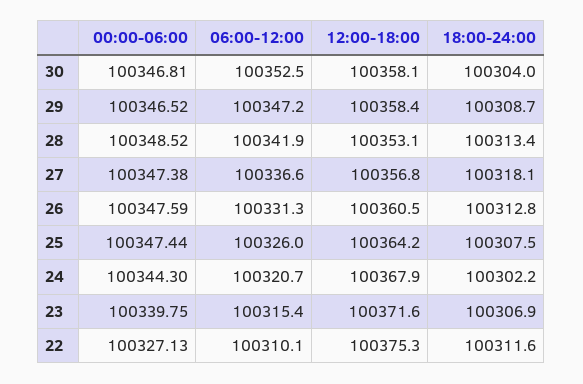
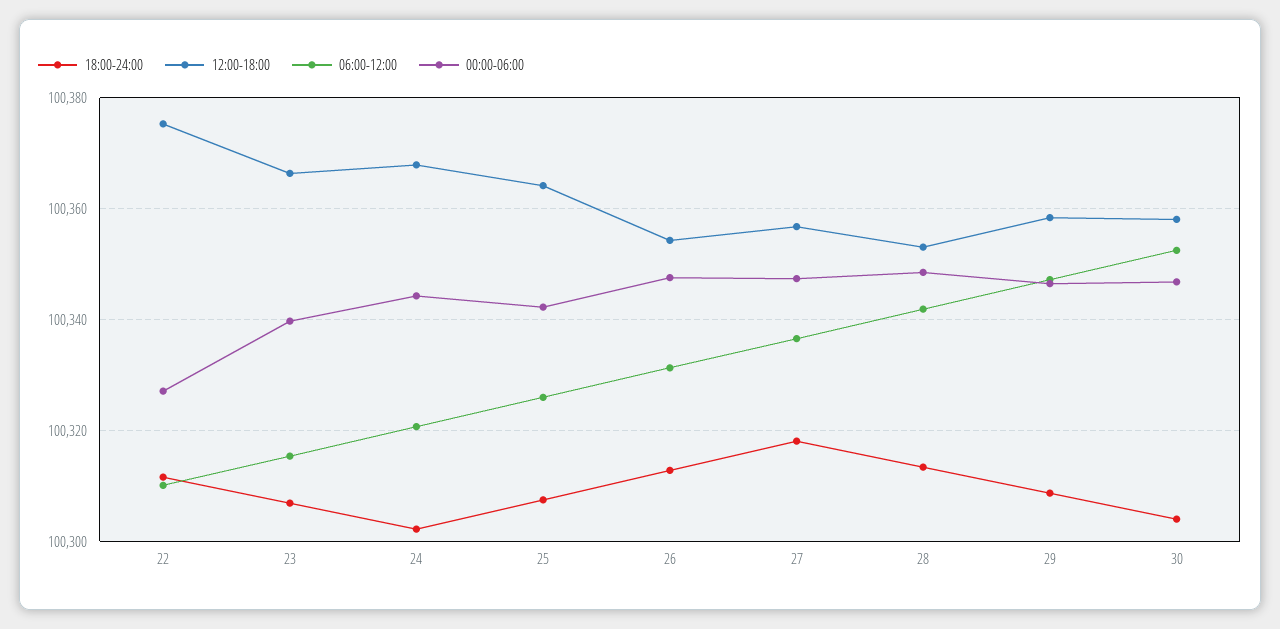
12:00-18:00, 26: 100360.5 -> 100354
00:00-06:00, 25: 100347.44 -> 100342
12:00-18:00, 23: 100371.6 -> 100366

